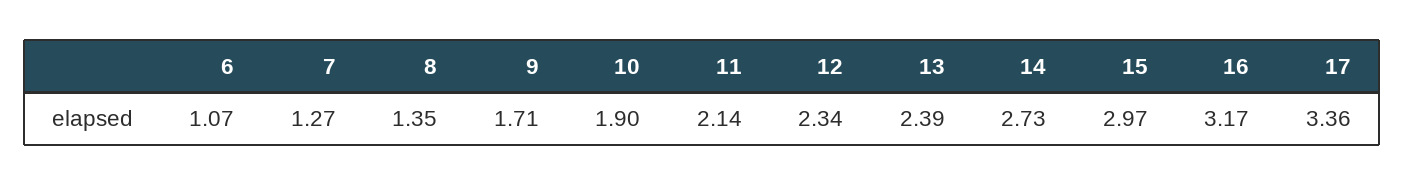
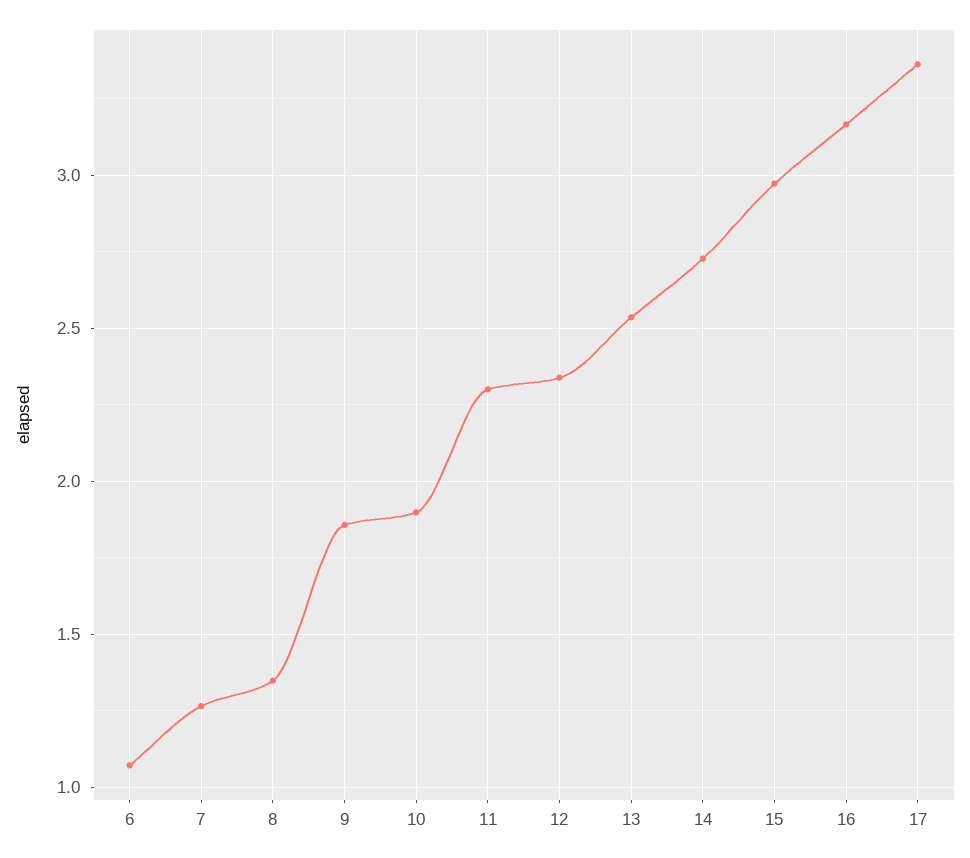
9: 1.71 -> 1.85
11: 2.14 -> 2.3
13: 2.39 -> 2.55

